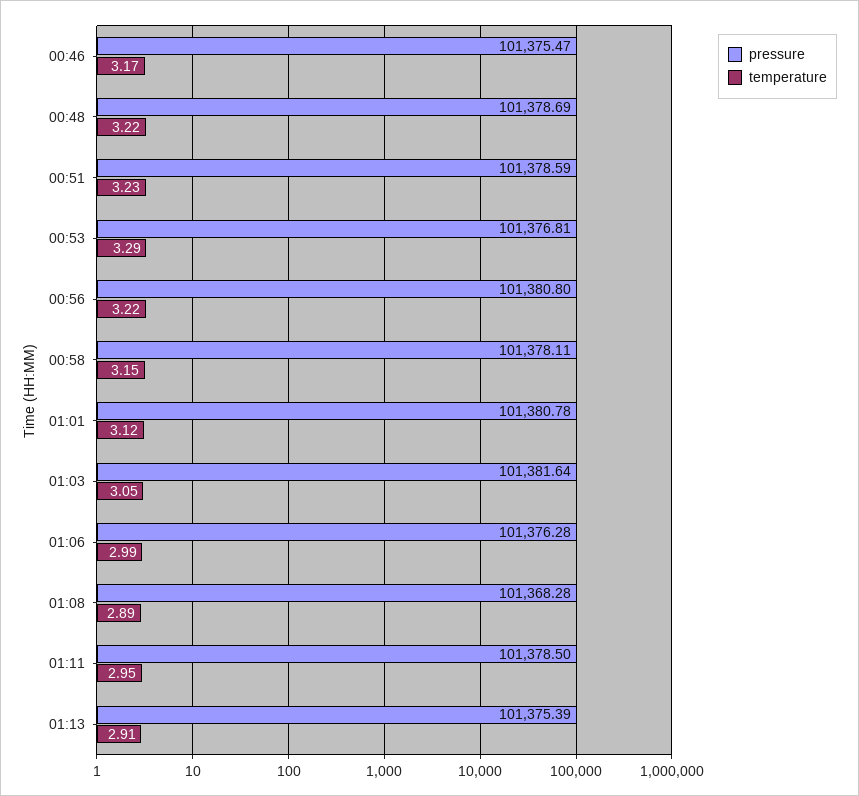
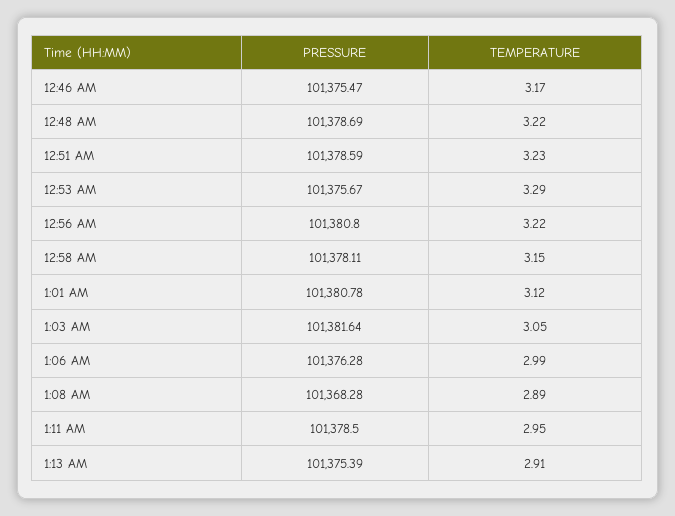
pressure, 00:53: 101376.81 -> 101375.67

